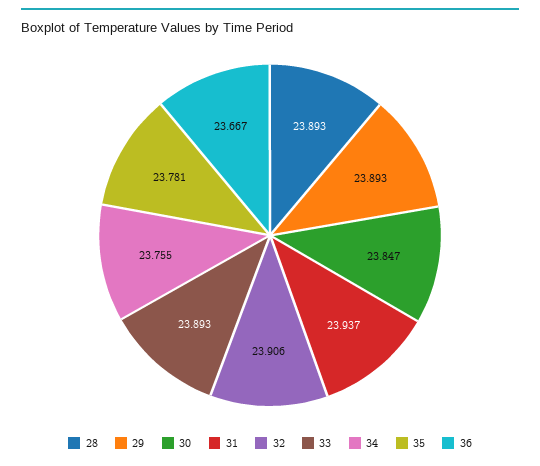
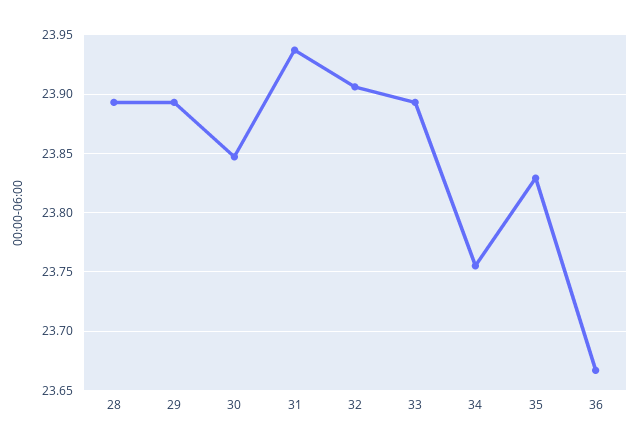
35: 23.781 -> 23.83

